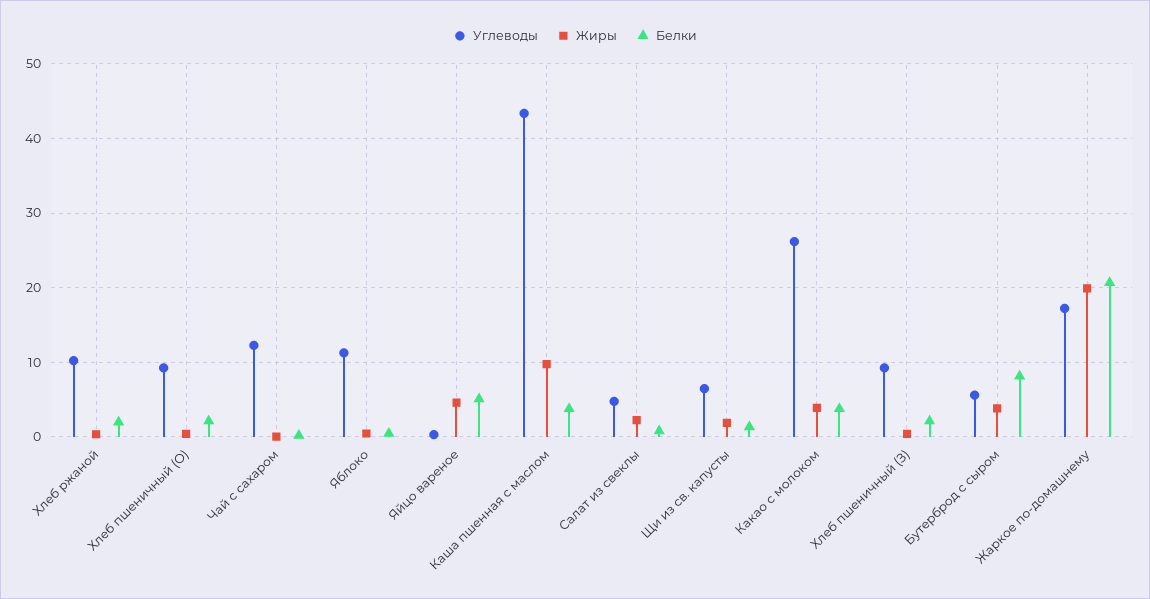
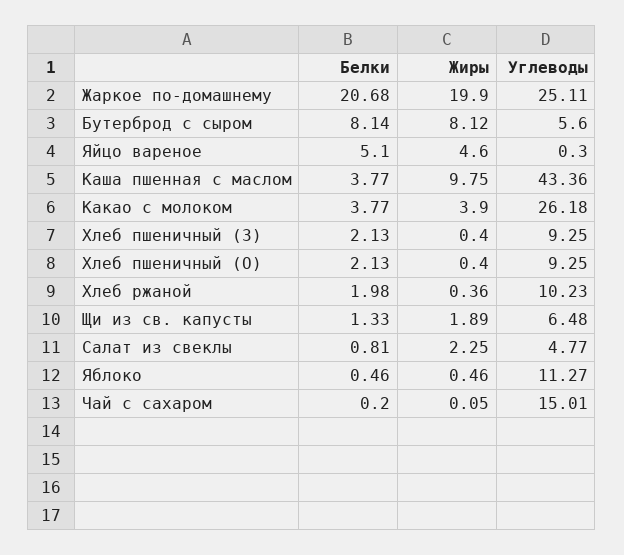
Углеводы, Чай с сахаром: 12 -> 15.01
Жиры, Бутерброд с сыром: 4 -> 8.12
Углеводы, Жаркое по-домашнему: 17 -> 25.11

